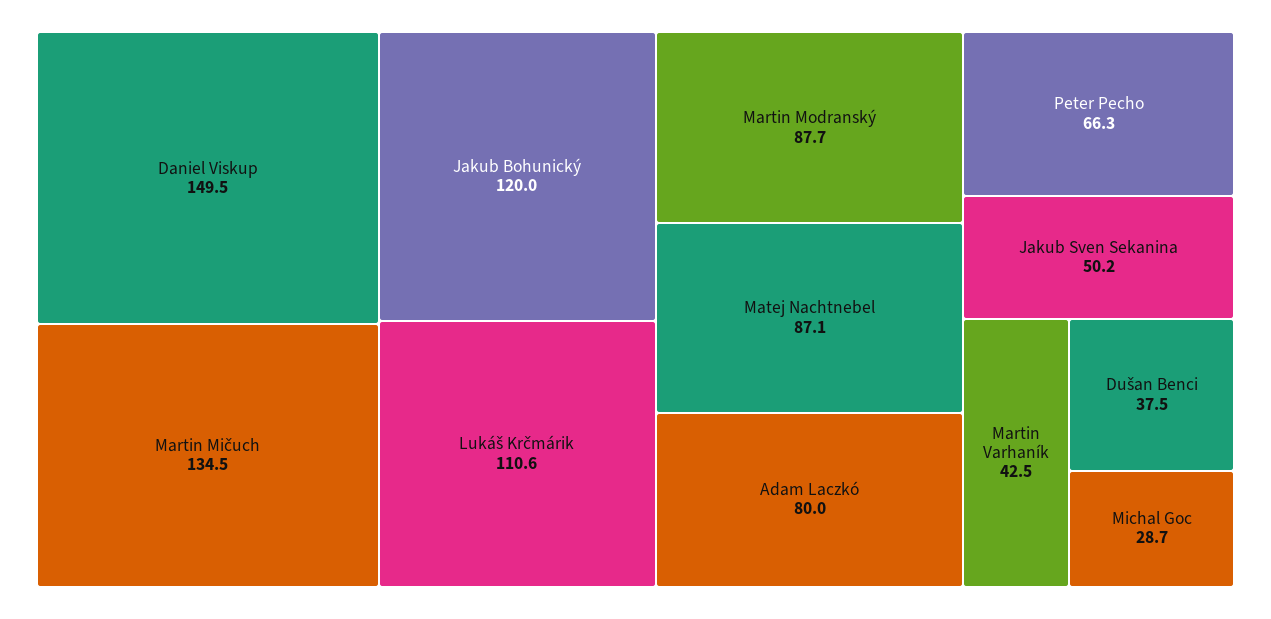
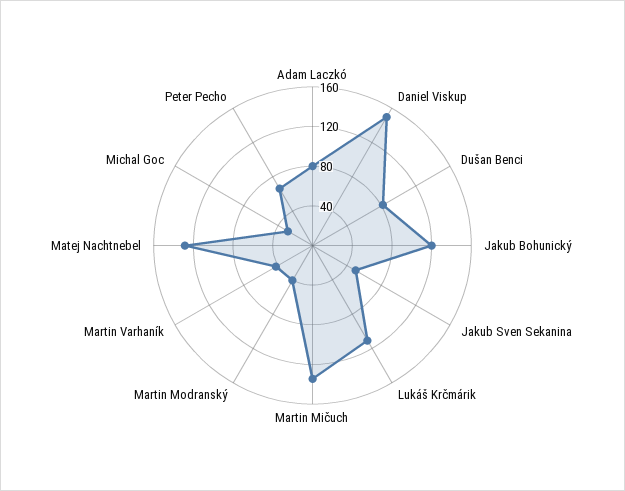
Martin Modranský: 87.7 -> 40
Matej Nachtnebel: 87.1 -> 130
Dušan Benci: 37.5 -> 80

